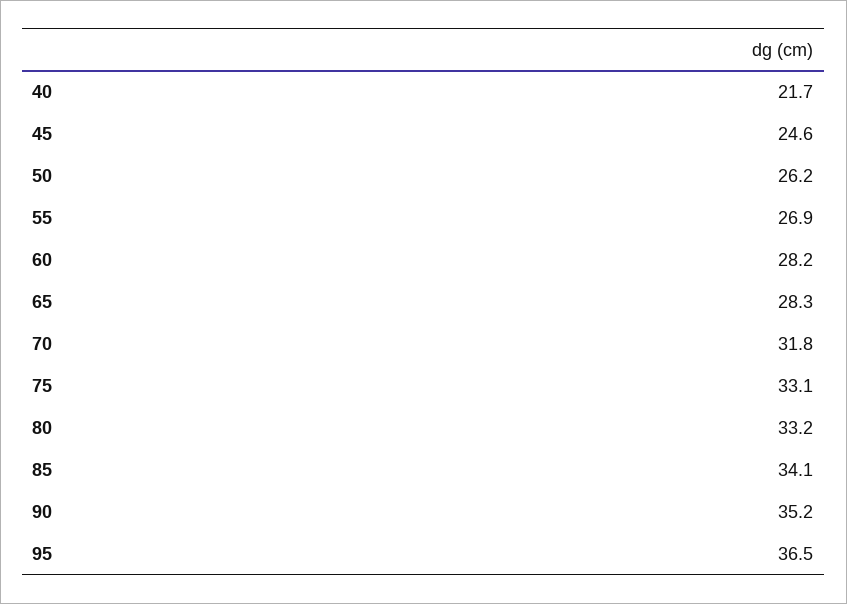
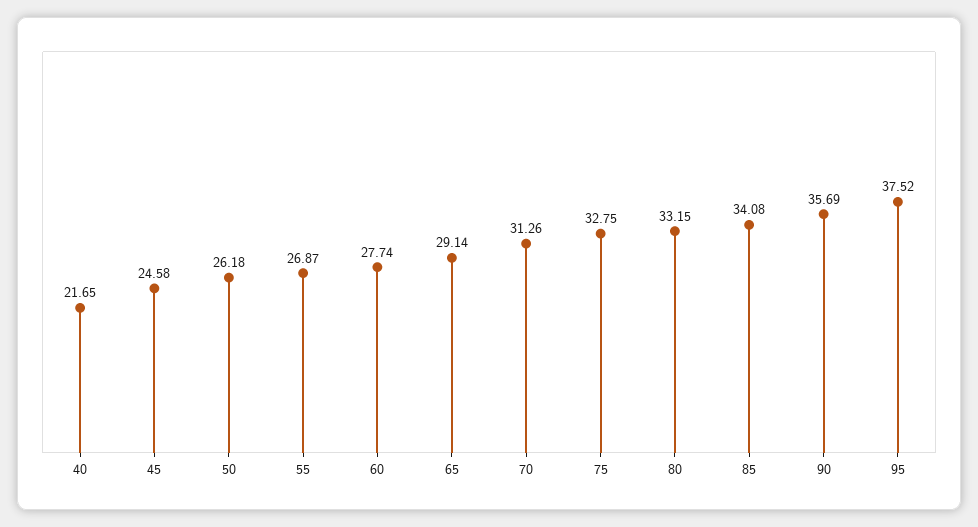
60: 28.2 -> 27.74
65: 28.3 -> 29.14
70: 31.8 -> 31.26
75: 33.1 -> 32.75
90: 35.2 -> 35.69
95: 36.5 -> 37.52

